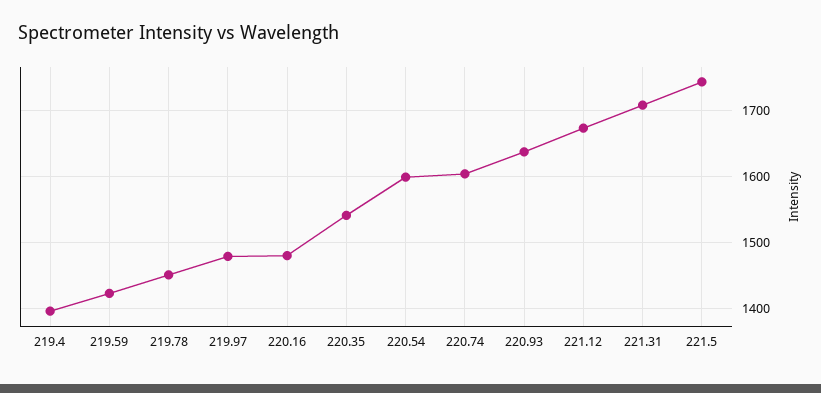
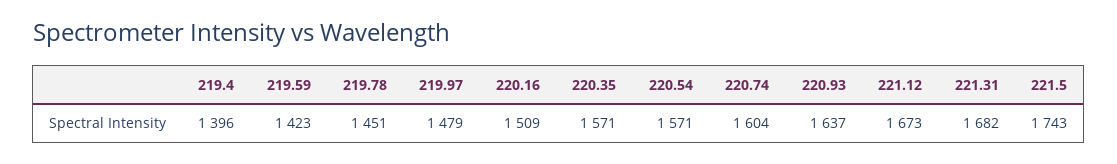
220.16: 1480 -> 1509
220.35: 1540 -> 1571
220.54: 1600 -> 1571
221.31: 1710 -> 1682

